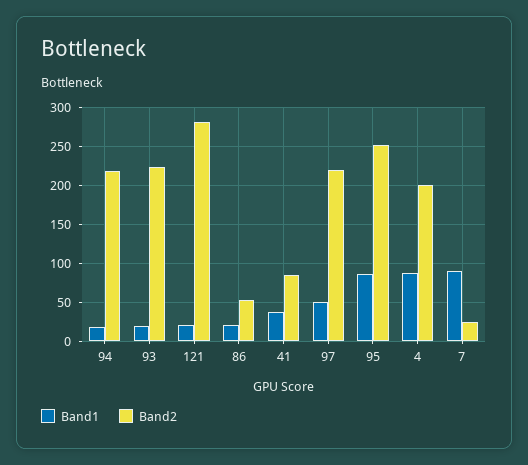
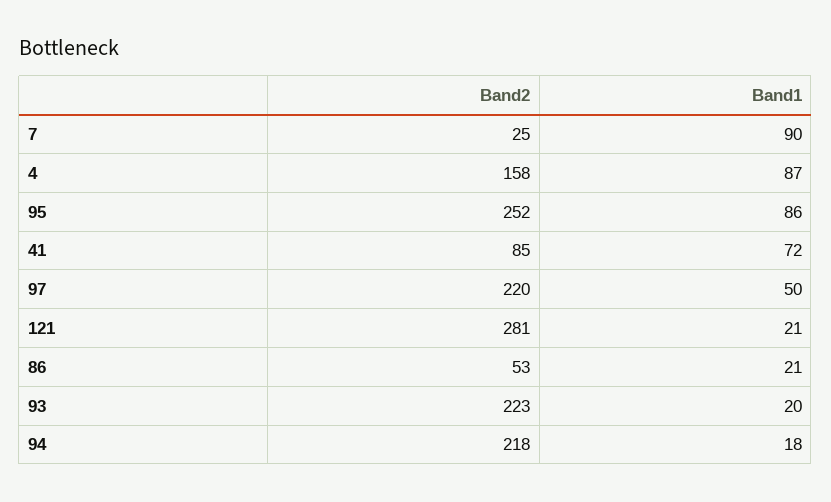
Band1, 41: 40 -> 72
Band2, 4: 200 -> 158

